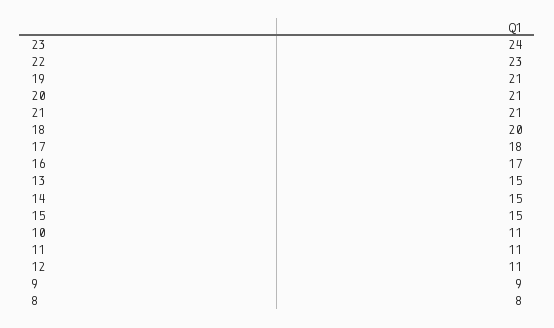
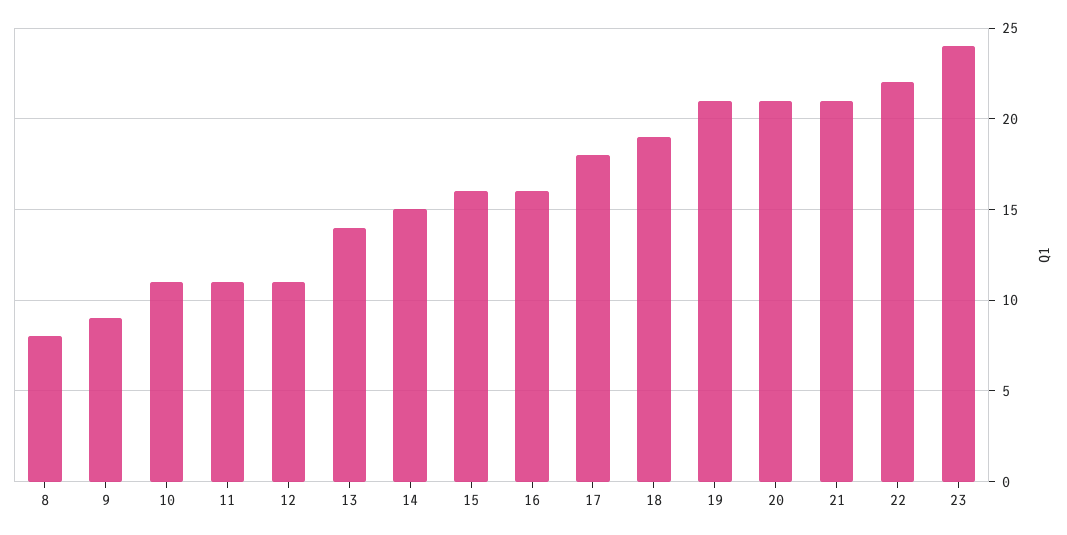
22: 23 -> 22
18: 20 -> 19
16: 17 -> 16
13: 15 -> 14
15: 15 -> 16

